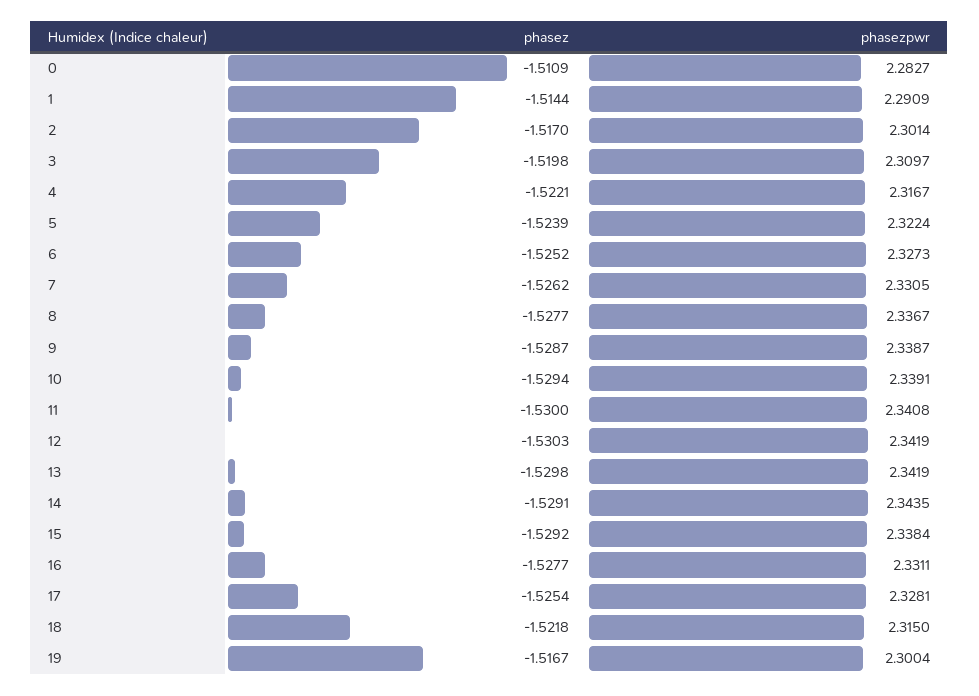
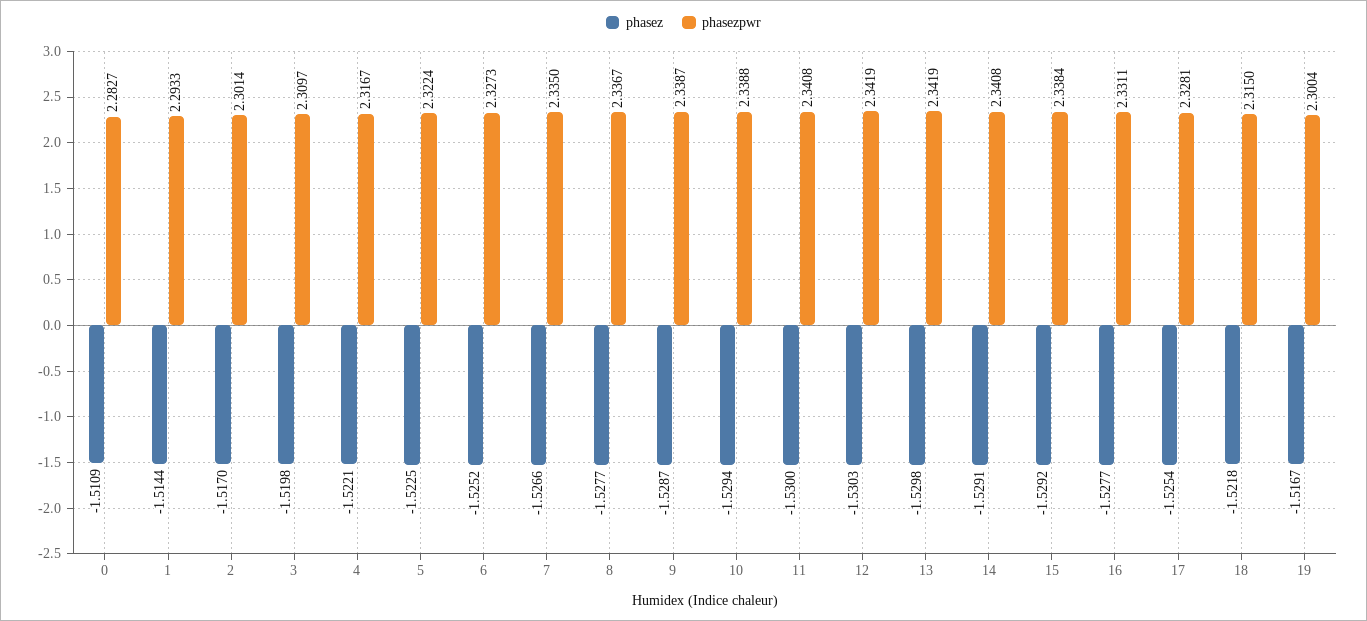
phasezpwr, 1: 2.2909 -> 2.2933
phasez, 5: -1.5239 -> -1.5225
phasez, 7: -1.5262 -> -1.5266
phasezpwr, 7: 2.3305 -> 2.335
phasezpwr, 10: 2.3391 -> 2.3388
phasezpwr, 14: 2.3435 -> 2.3408

